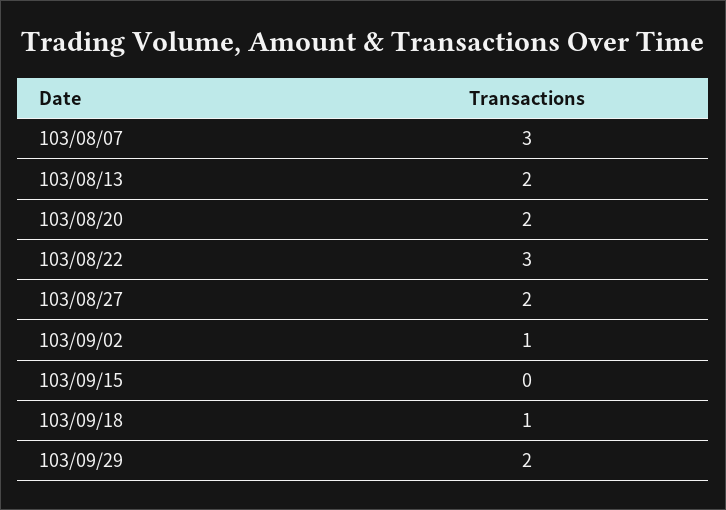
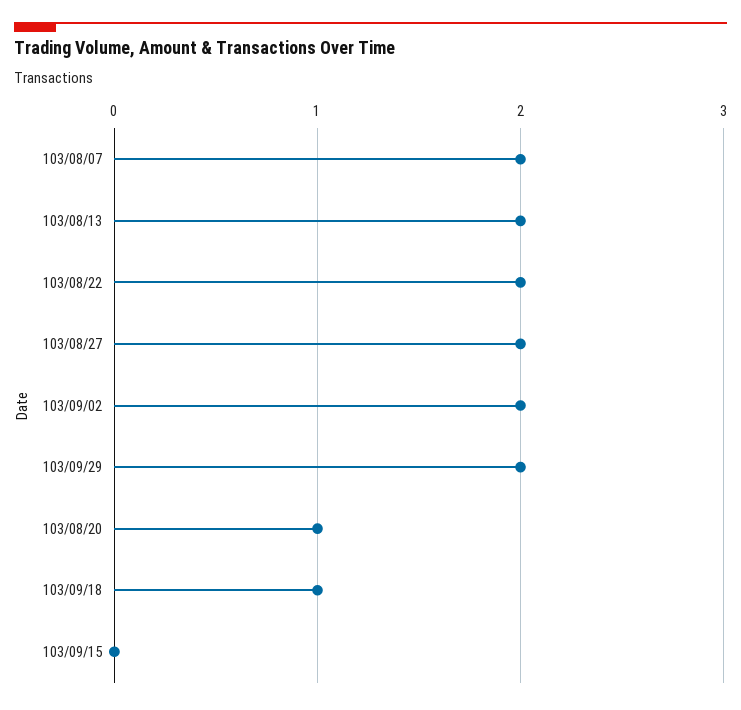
103/08/07: 3 -> 2
103/08/20: 2 -> 1
103/08/22: 3 -> 2
103/09/02: 1 -> 2

